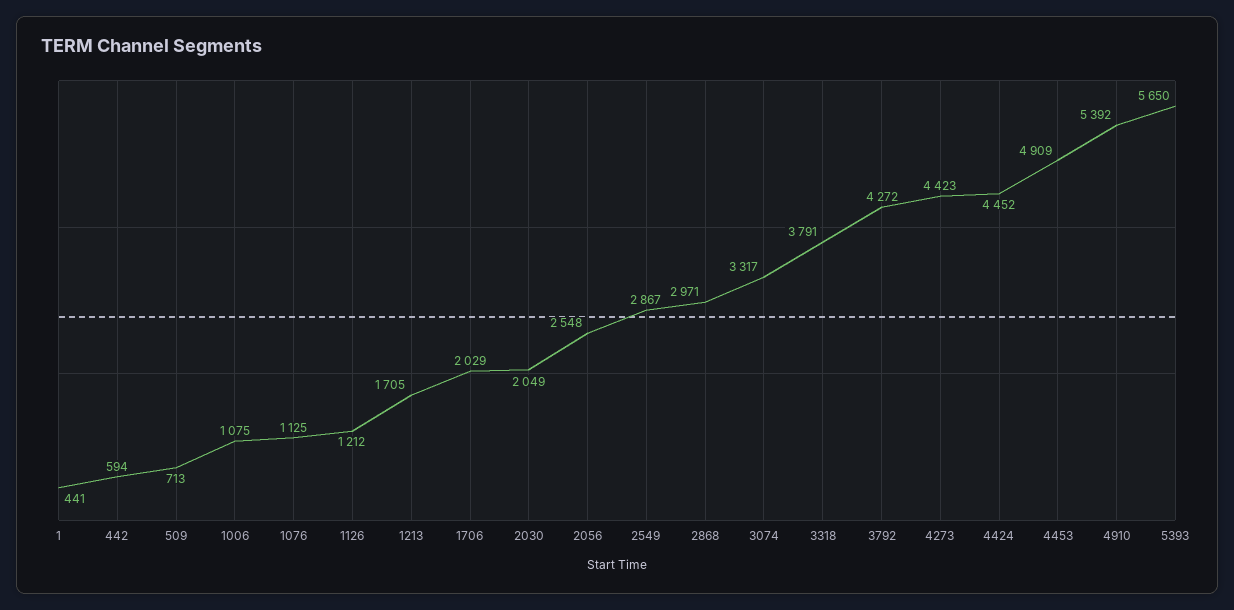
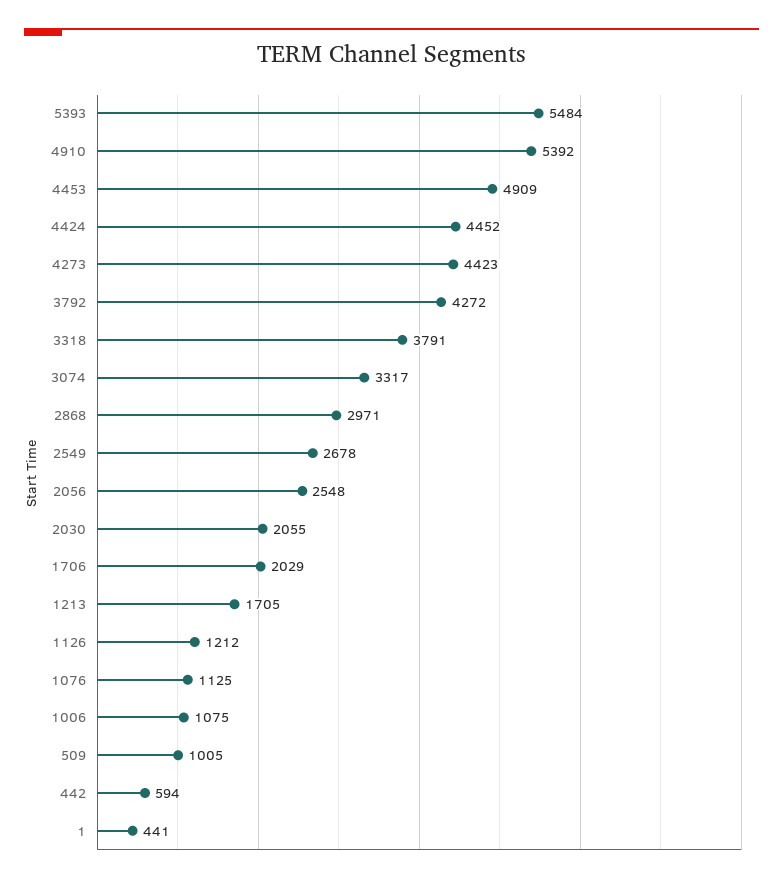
509: 713 -> 1005
2030: 2049 -> 2055
2549: 2867 -> 2678
5393: 5650 -> 5484

